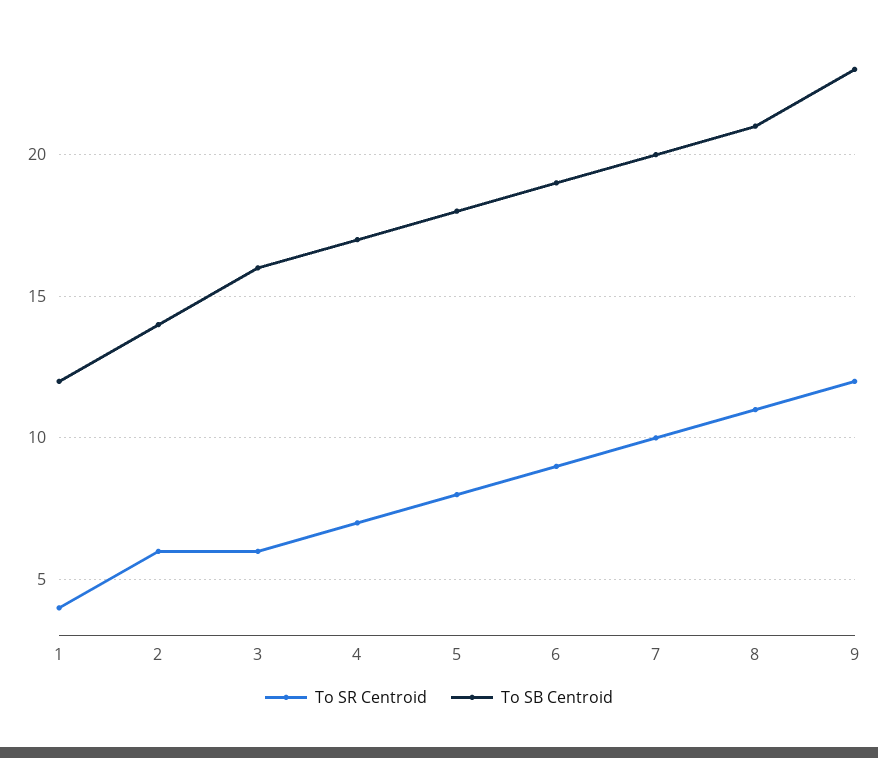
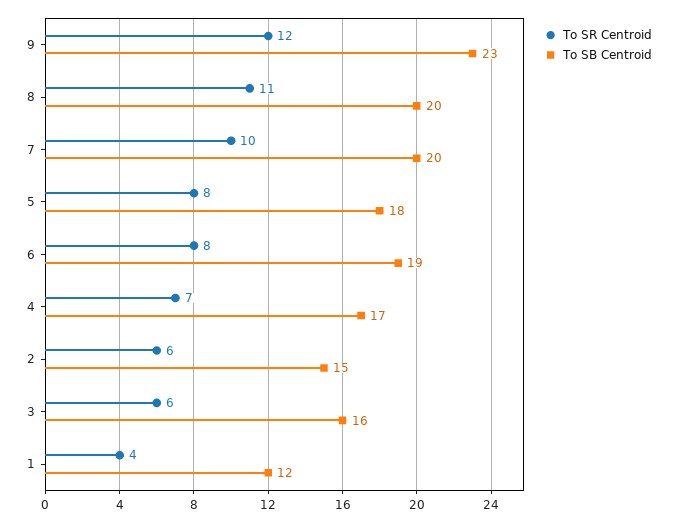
To SB Centroid, 2: 14 -> 15
To SR Centroid, 6: 9 -> 8
To SB Centroid, 8: 21 -> 20

